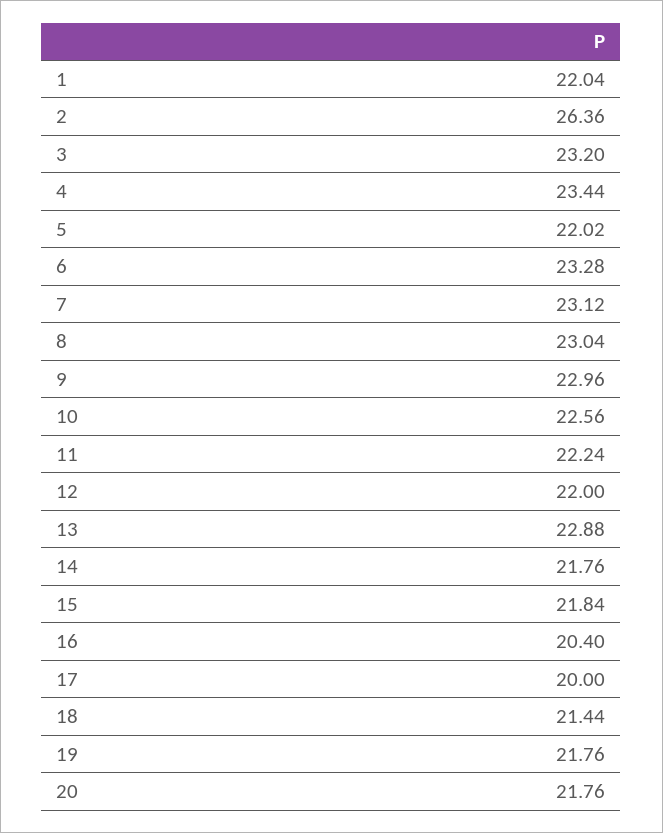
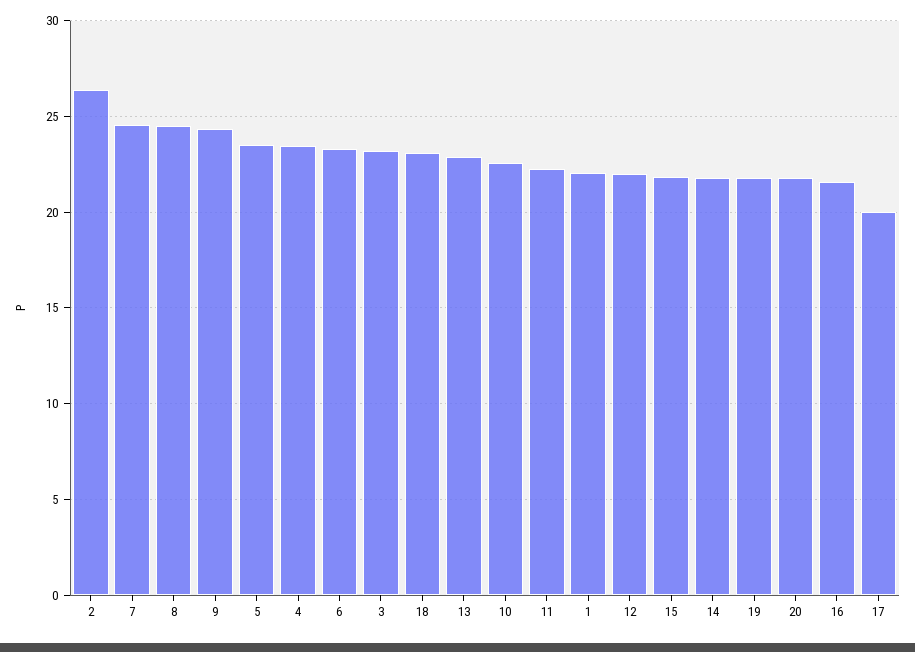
5: 22.02 -> 23.5
7: 23.12 -> 24.5
8: 23.04 -> 24.5
9: 22.96 -> 24.5
16: 20.4 -> 21.5
18: 21.44 -> 23

